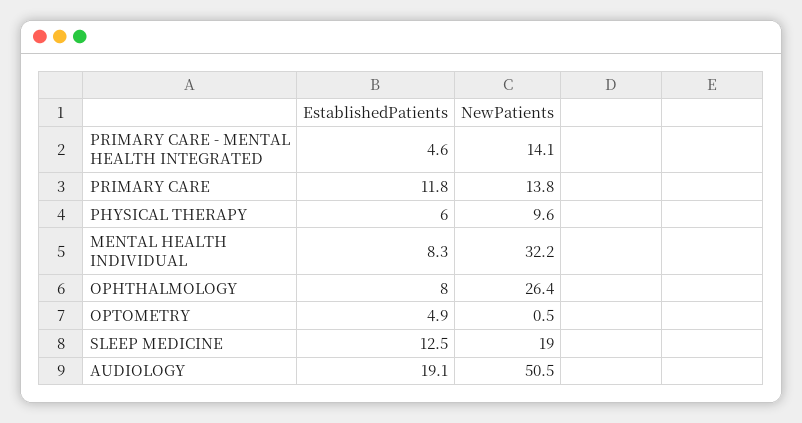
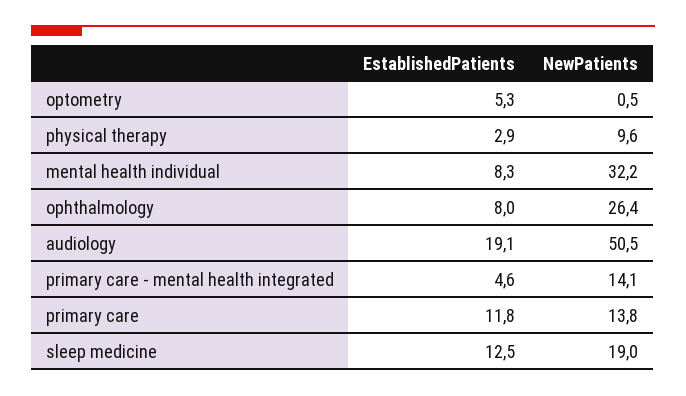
EstablishedPatients, PHYSICAL THERAPY: 6 -> 2.9
EstablishedPatients, OPTOMETRY: 4.9 -> 5.3

